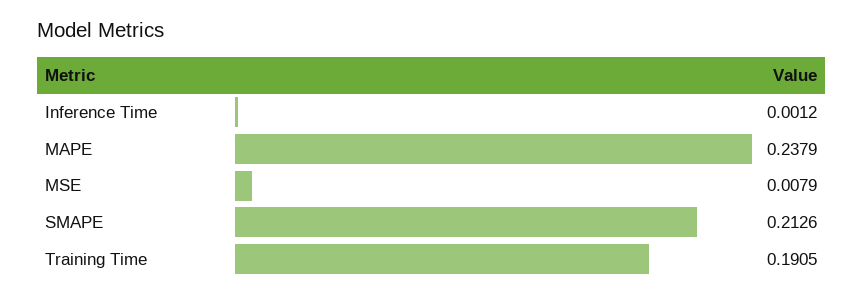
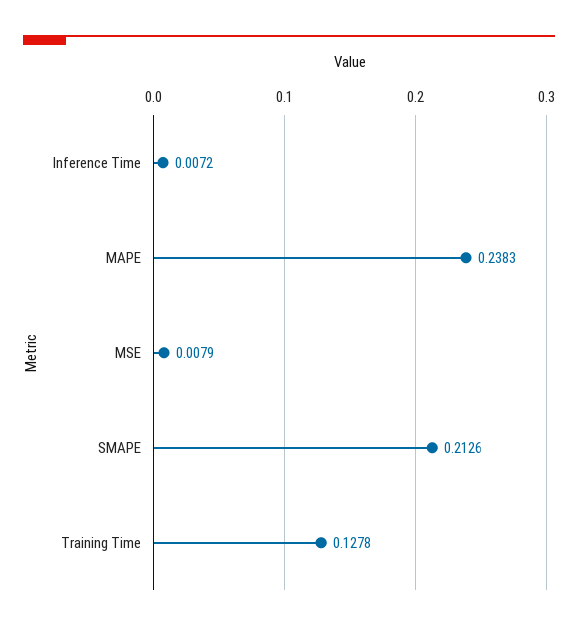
Inference Time: 0.0012 -> 0.0072
MAPE: 0.2379 -> 0.2383
Training Time: 0.1905 -> 0.1278

